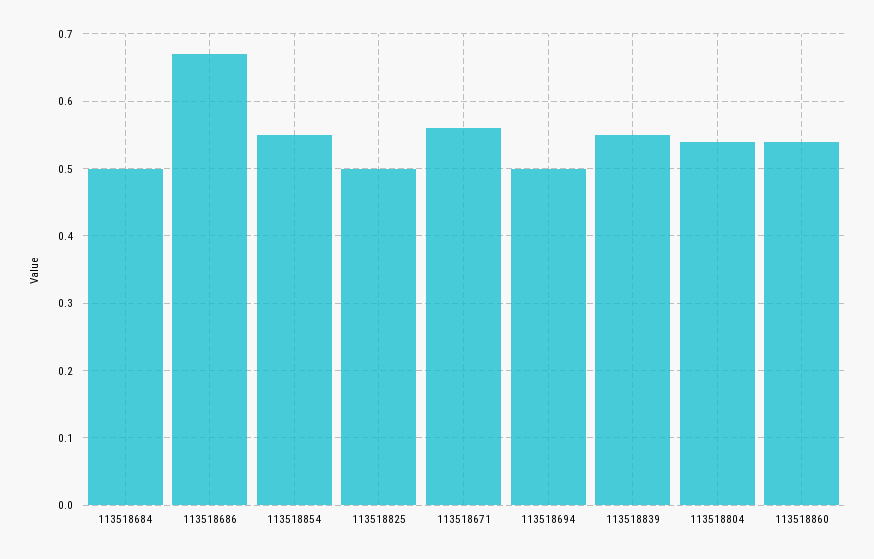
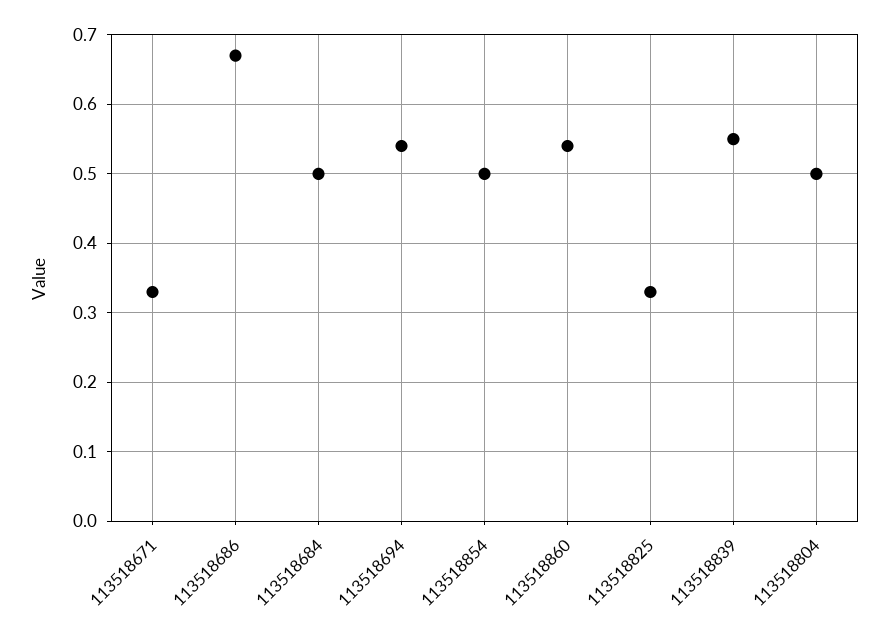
113518854: 0.55 -> 0.5
113518825: 0.5 -> 0.33
113518671: 0.56 -> 0.33
113518694: 0.5 -> 0.54
113518804: 0.54 -> 0.5

